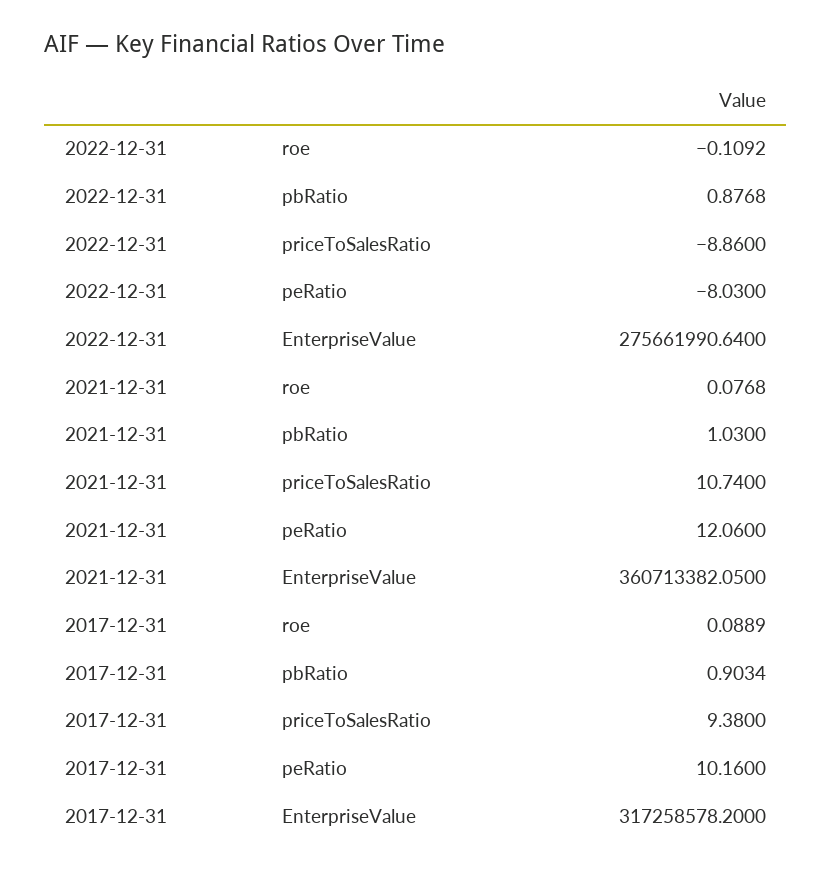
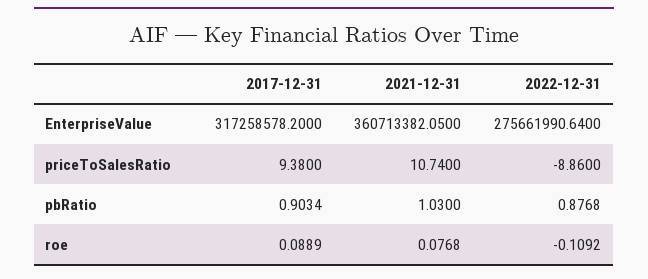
2022-12-31, peRatio: -8.03 -> none
2021-12-31, peRatio: 12.06 -> none
2017-12-31, peRatio: 10.16 -> none

